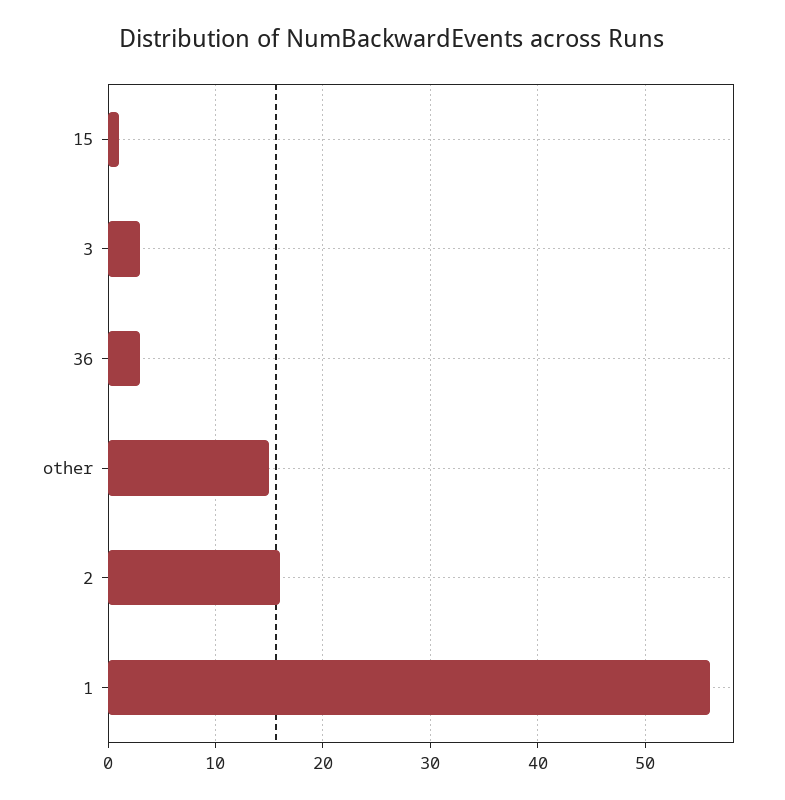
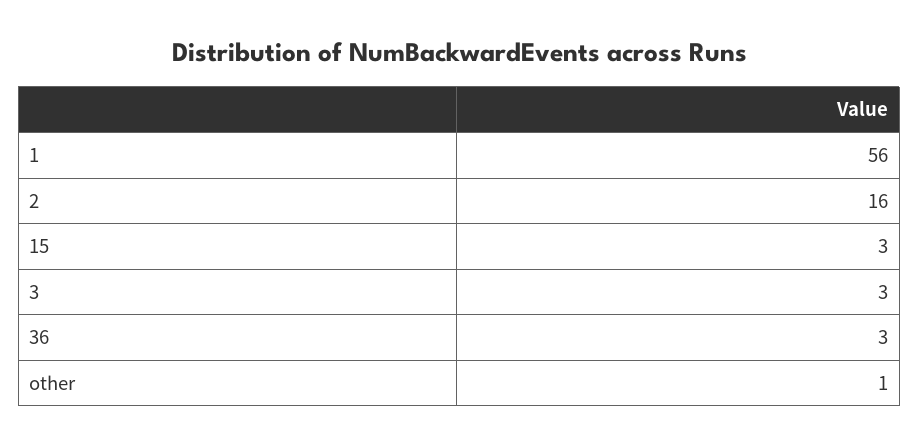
15: 1 -> 3
other: 15 -> 1

